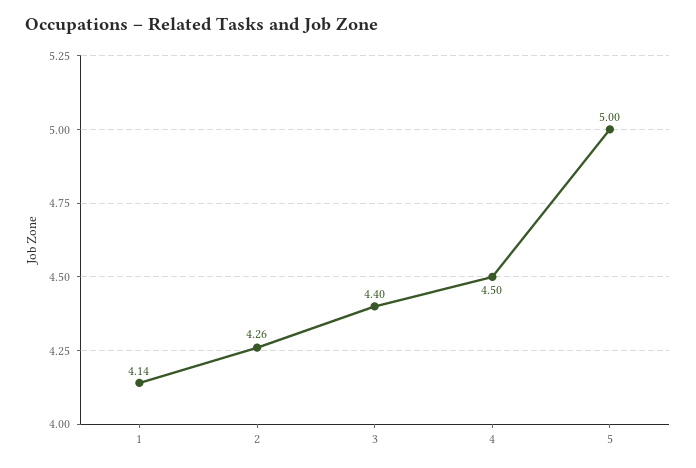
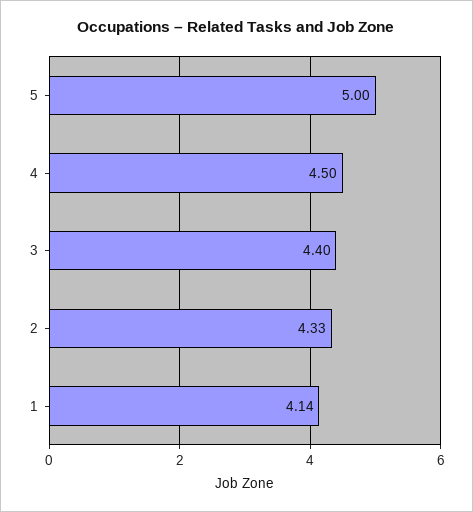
2: 4.26 -> 4.33

